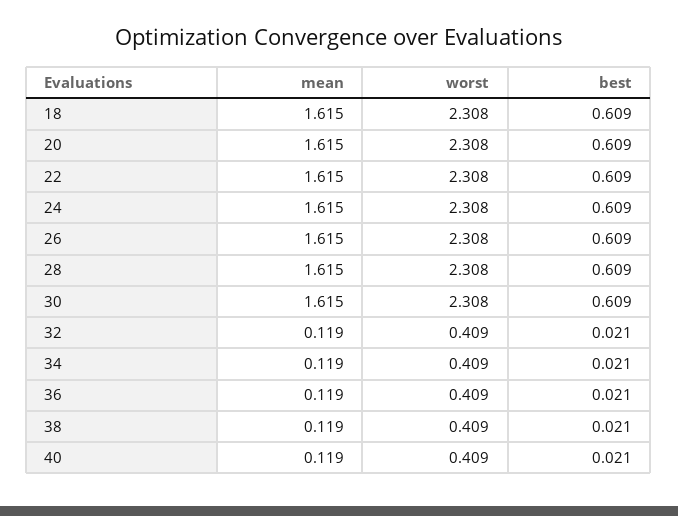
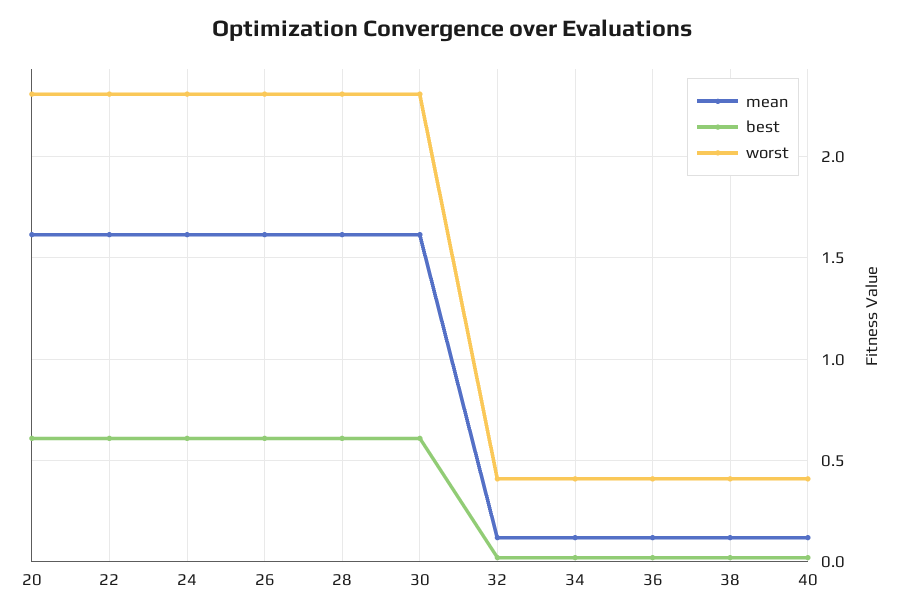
mean, 18: 1.615 -> none
worst, 18: 2.308 -> none
best, 18: 0.609 -> none

